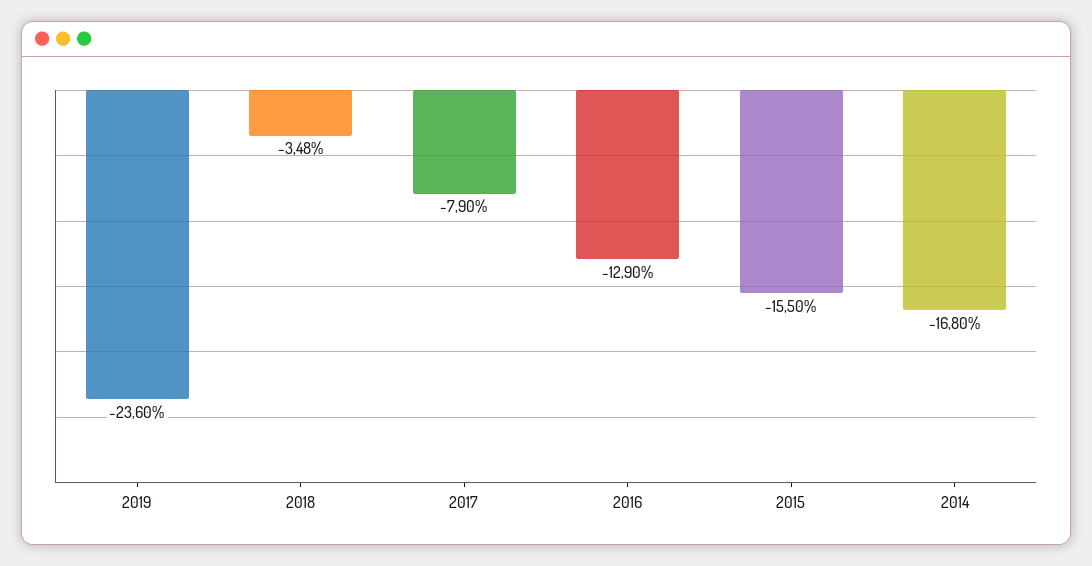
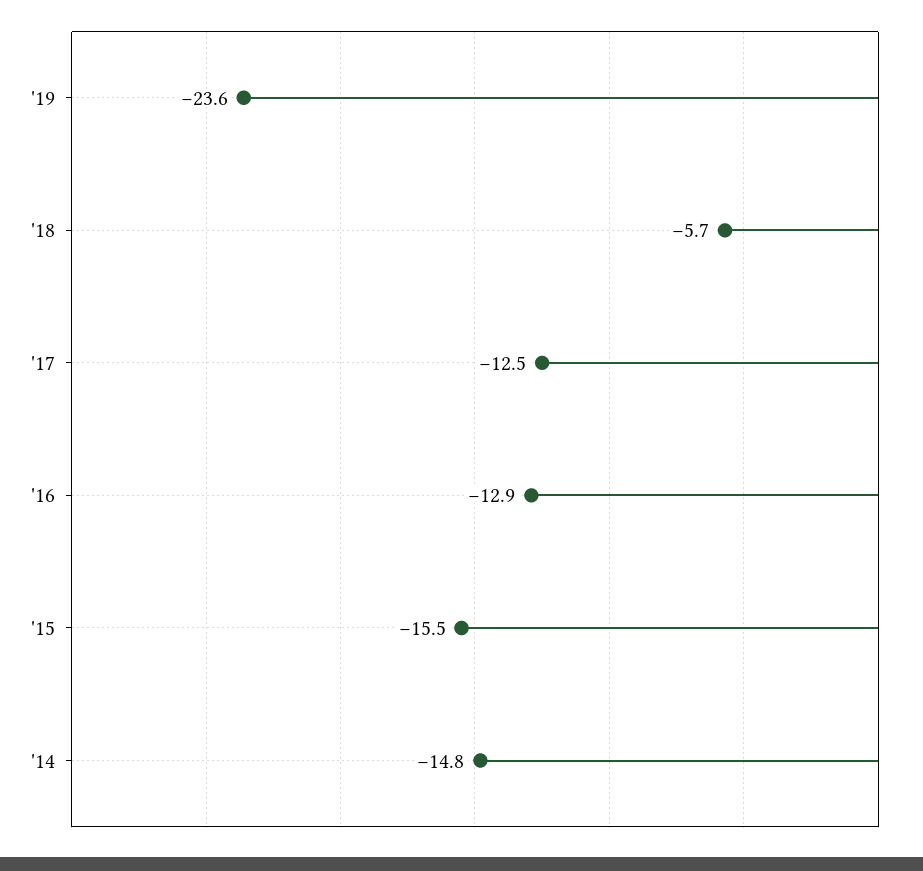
2018: -3.48 -> -5.7
2017: -7.9 -> -12.5
2014: -16.8 -> -14.8

